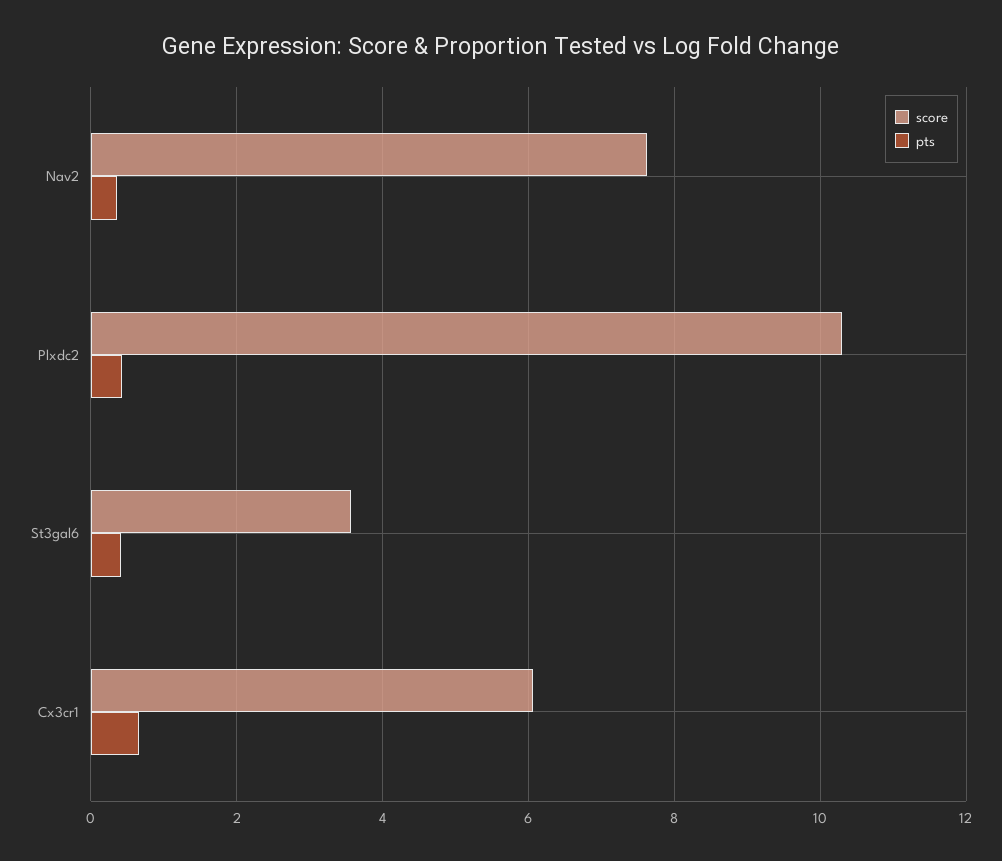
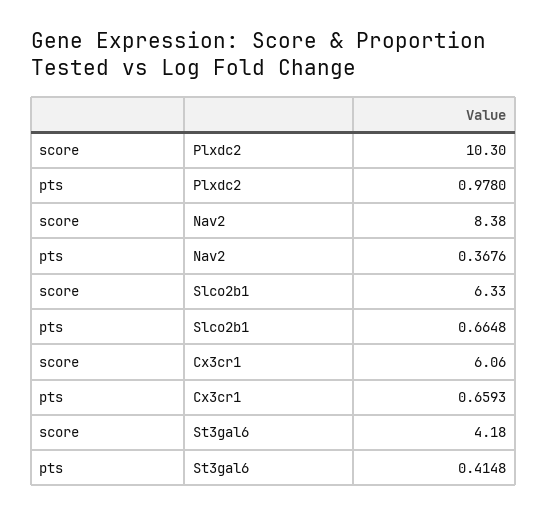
score, Nav2: 7.6 -> 8.38
pts, Plxdc2: 0.4 -> 0.978
score, St3gal6: 3.6 -> 4.18
score, Slco2b1: none -> 6.33
pts, Slco2b1: none -> 0.6648

